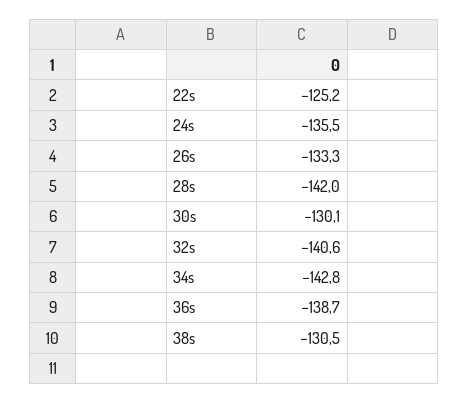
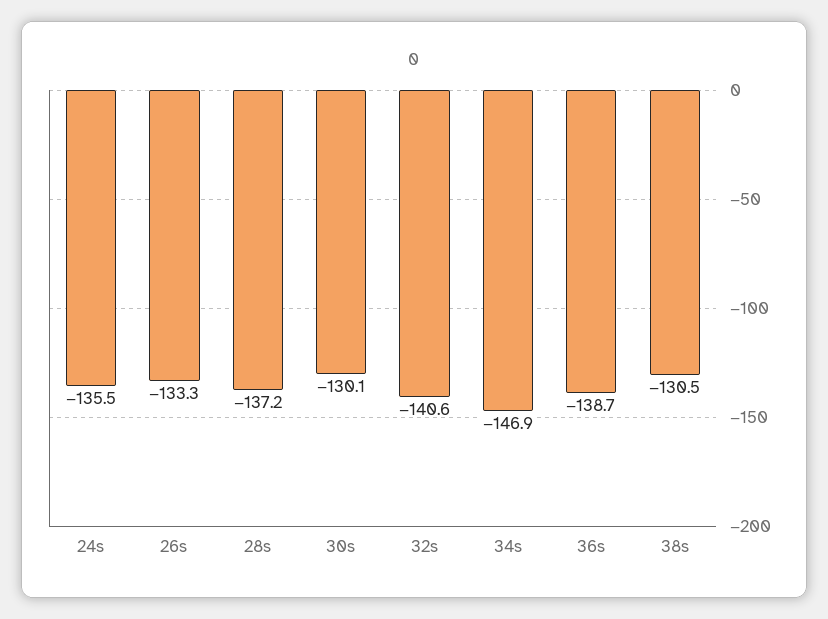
22s: -125.2 -> none
28s: -142 -> -137.2
34s: -142.8 -> -146.9

